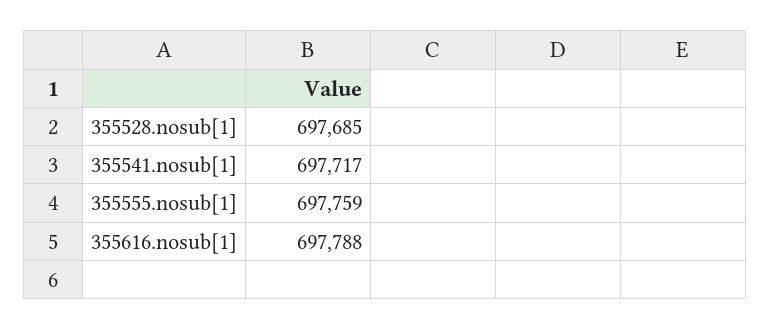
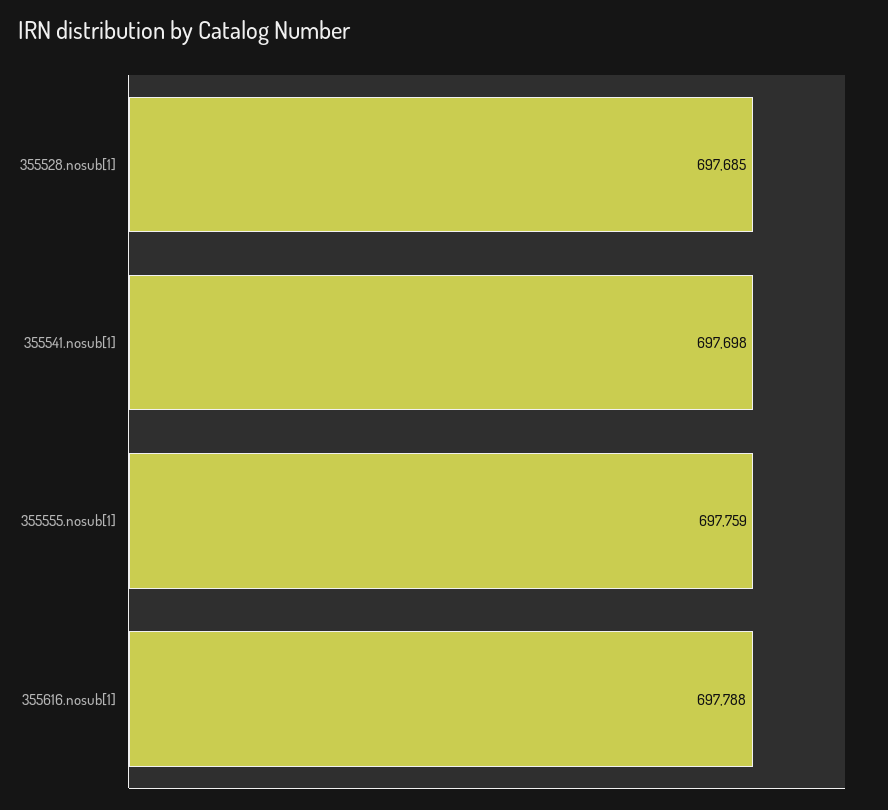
355541.nosub[1]: 697717 -> 697698

